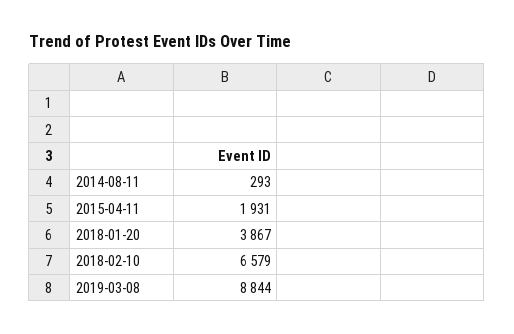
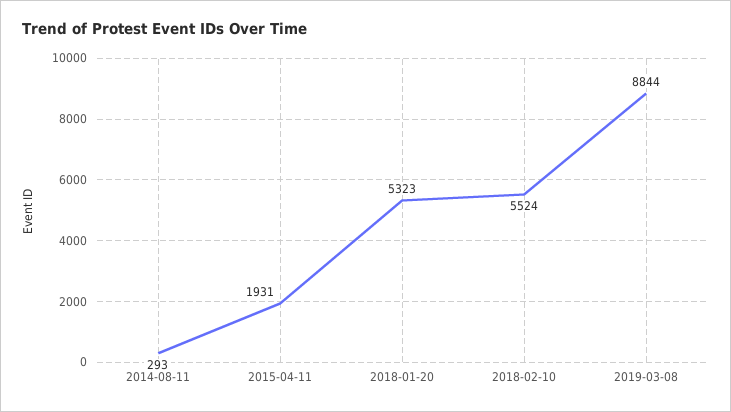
2018-01-20: 3867 -> 5323
2018-02-10: 6579 -> 5524

